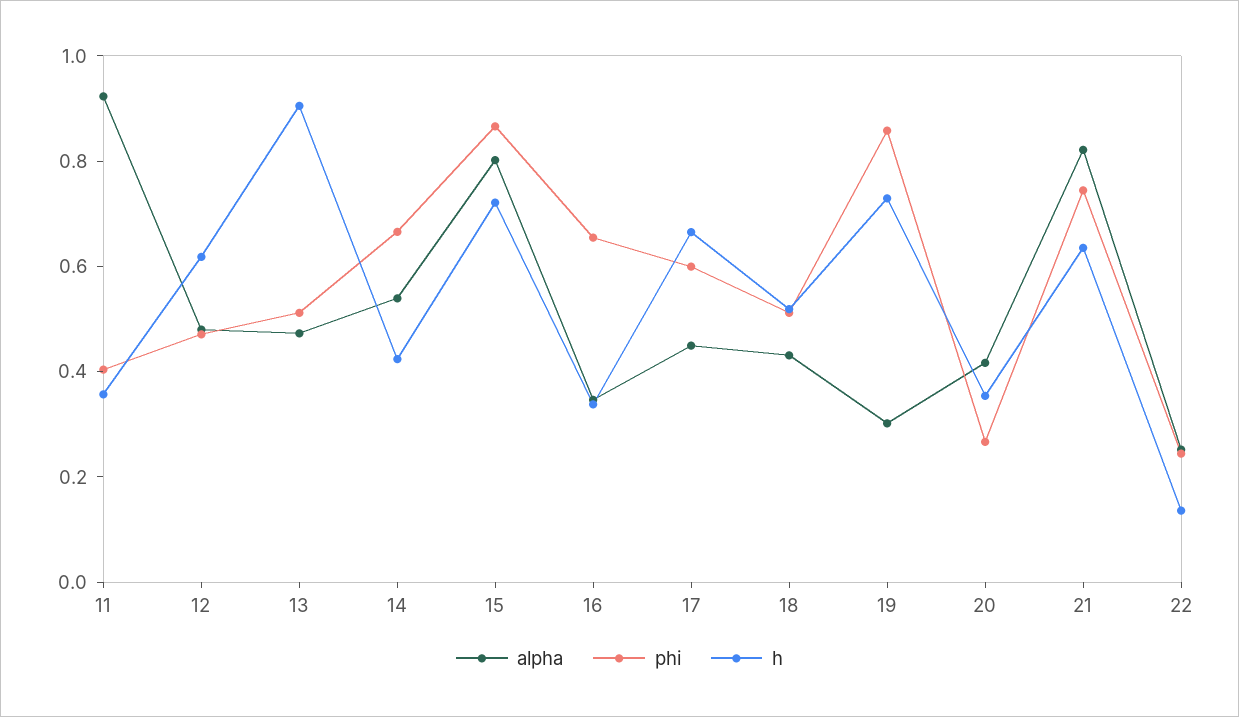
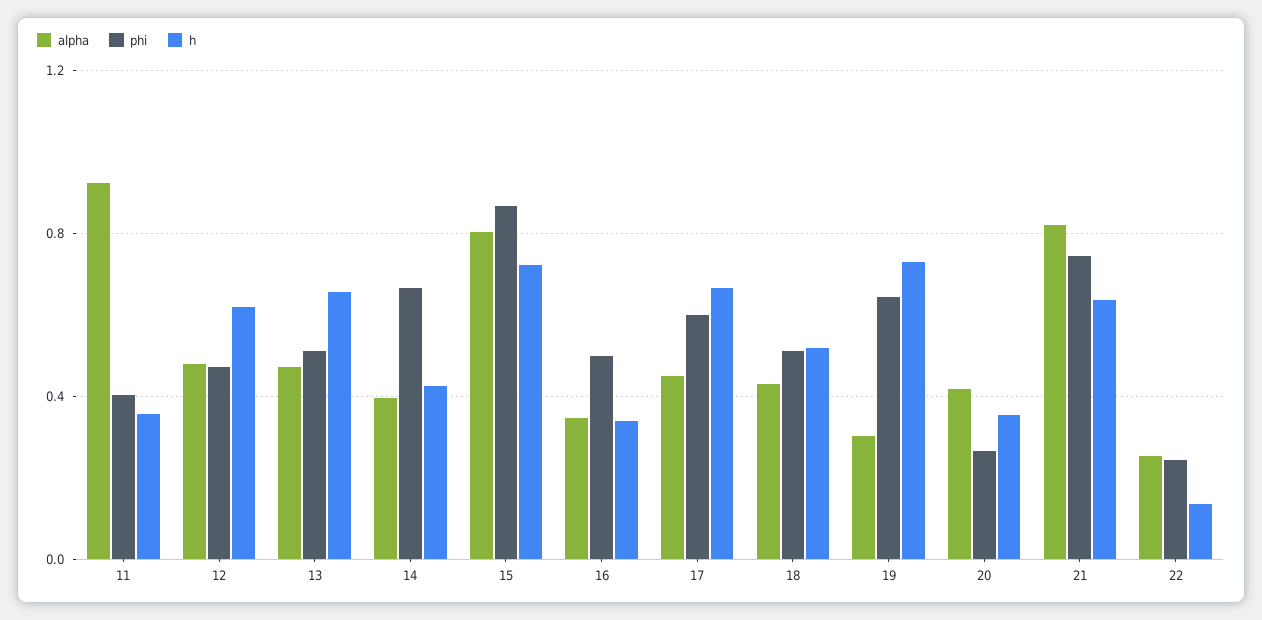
h, 13: 0.9 -> 0.65
alpha, 14: 0.55 -> 0.4
phi, 16: 0.65 -> 0.5
phi, 19: 0.85 -> 0.65

